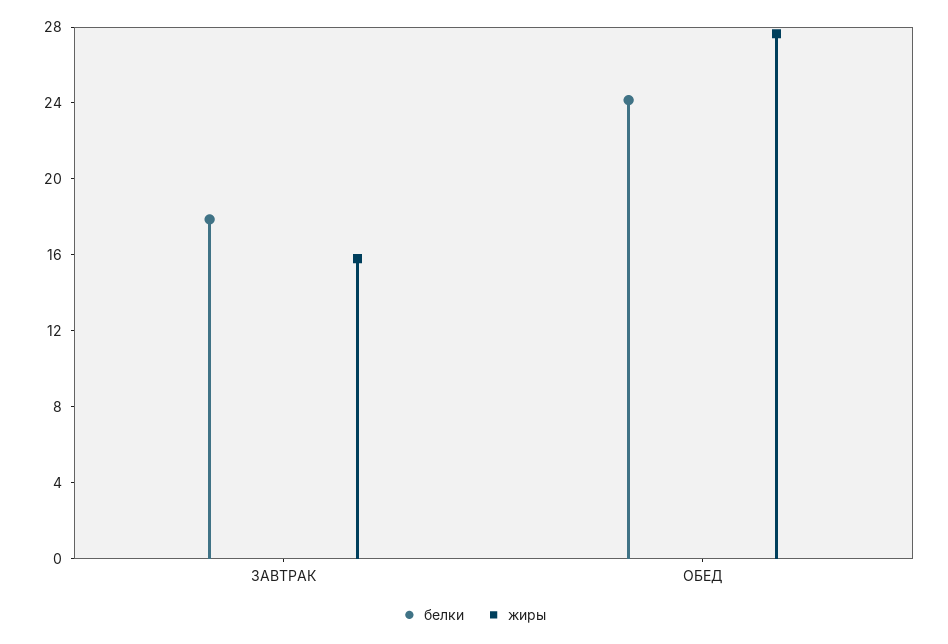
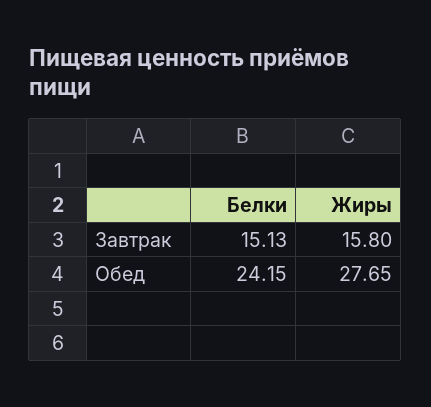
белки, ЗАВТРАК: 18 -> 15.13

